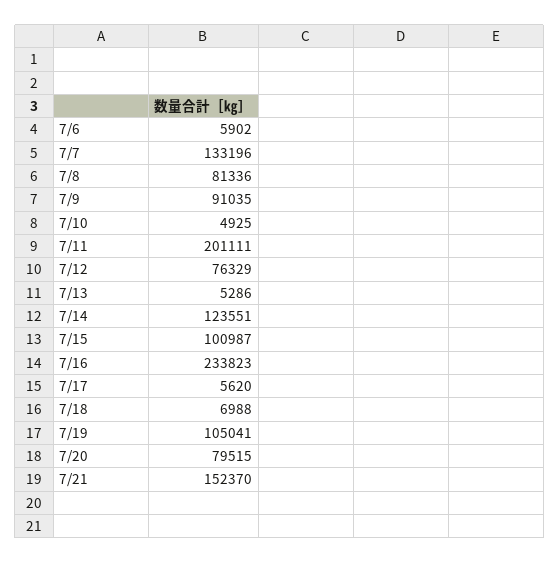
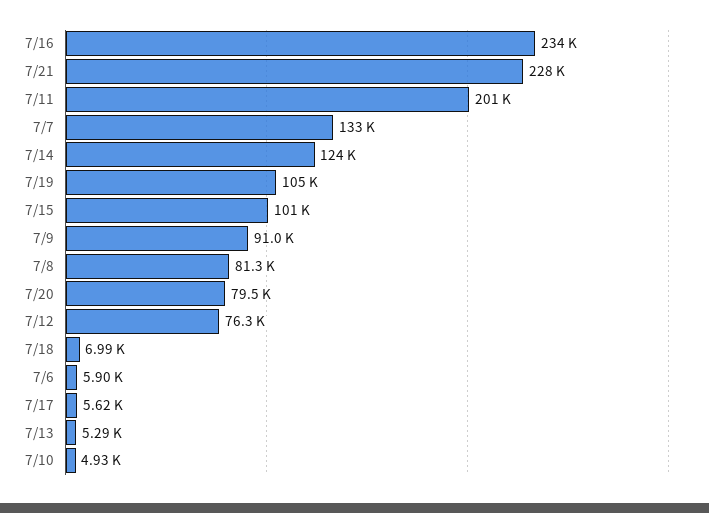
7/21: 152370 -> 228000

